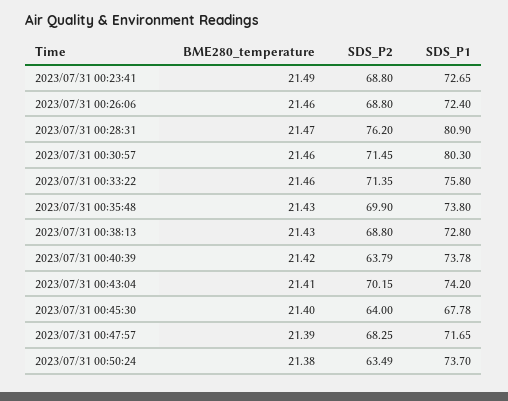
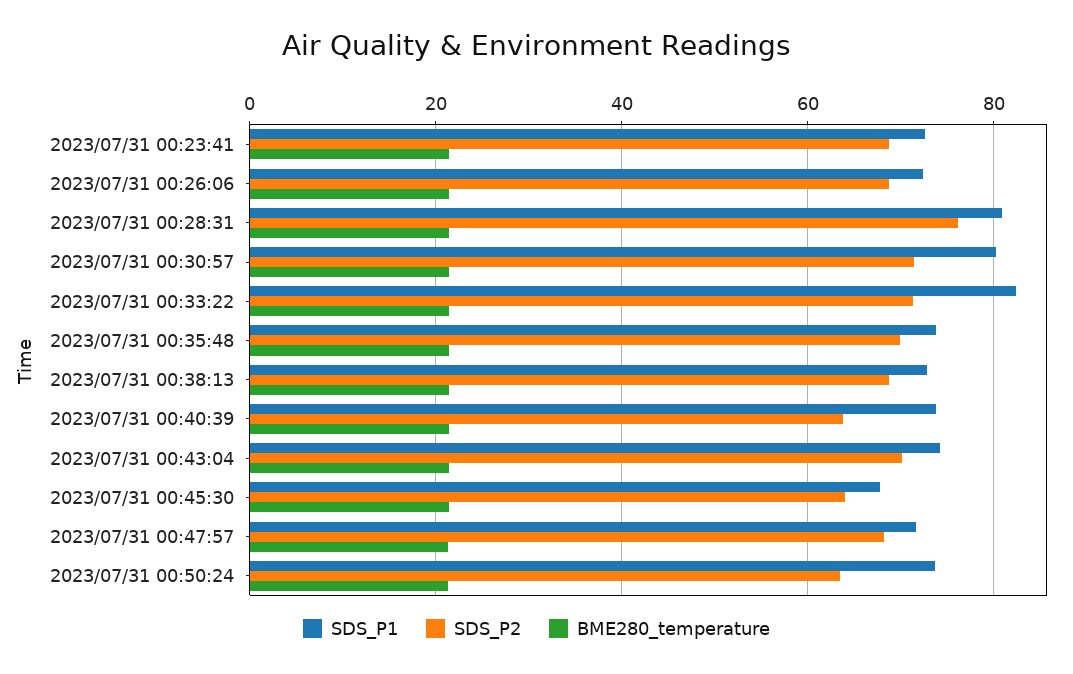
SDS_P1, 2023/07/31 00:33:22: 75.8 -> 82

